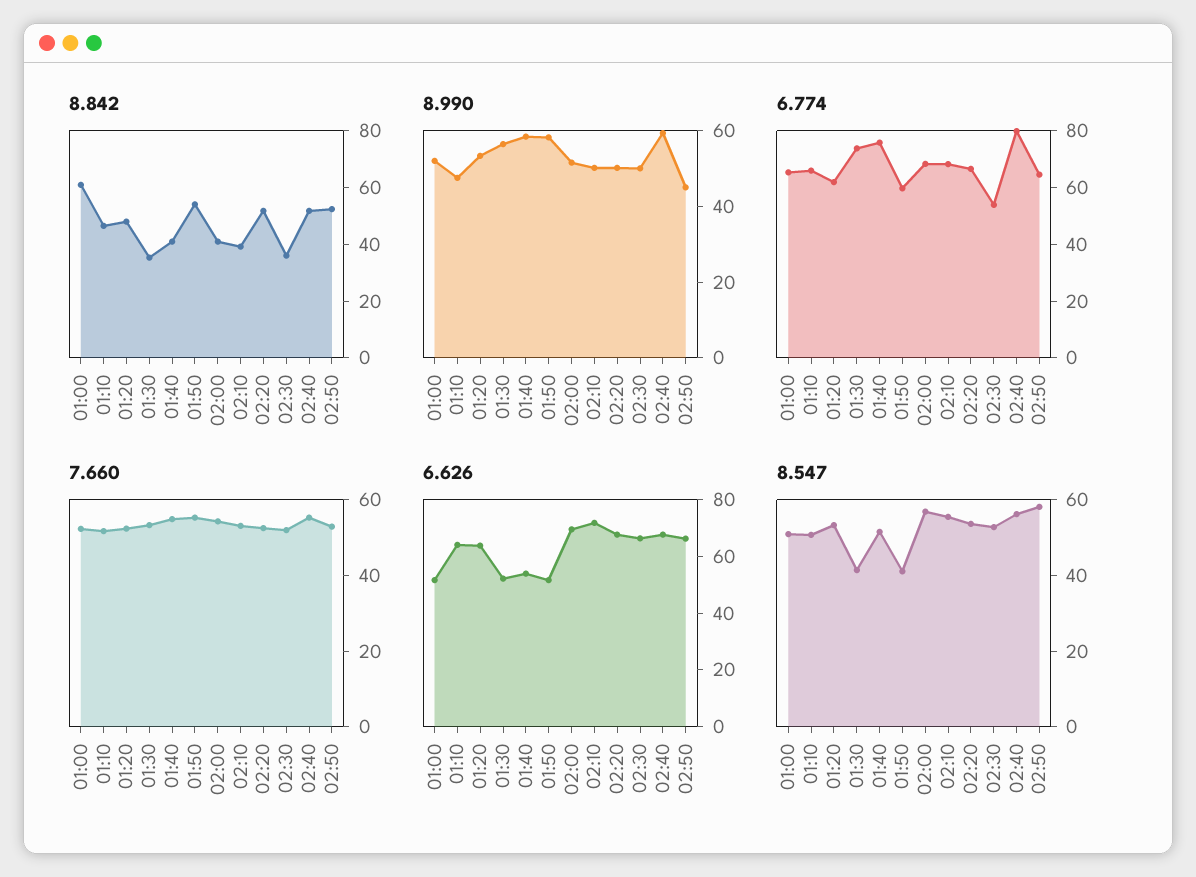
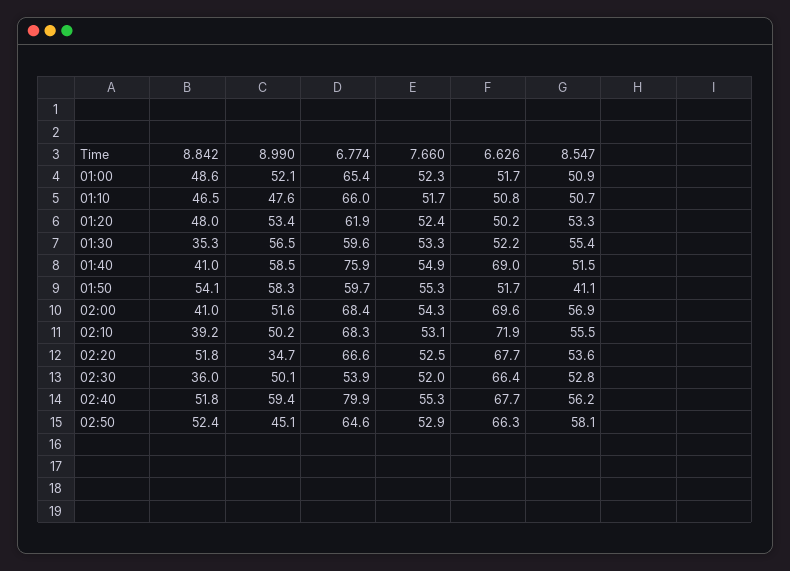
8.842, 01:00: 60 -> 48.6
8.990, 02:20: 50 -> 34.7
6.774, 01:30: 75 -> 59.6
6.626, 01:10: 65 -> 50.8
6.626, 01:20: 65 -> 50.2
6.626, 01:40: 55 -> 69
8.547, 01:30: 40 -> 55.4

